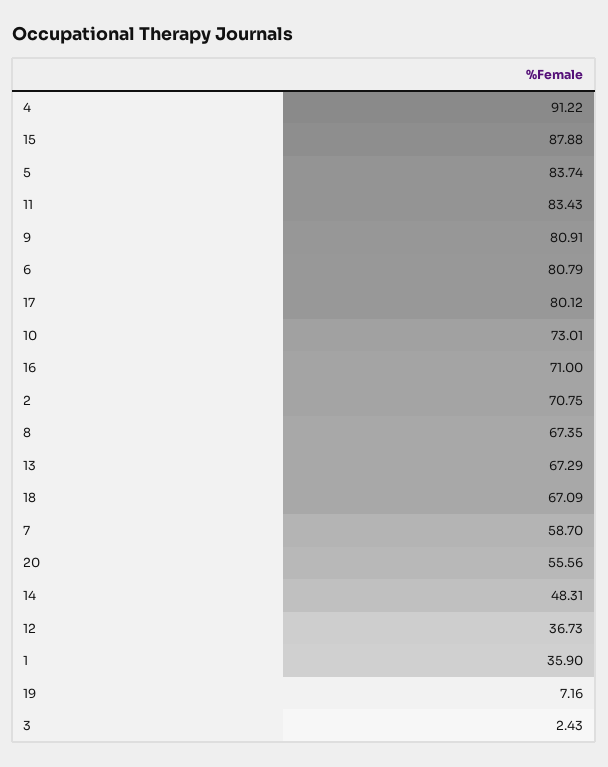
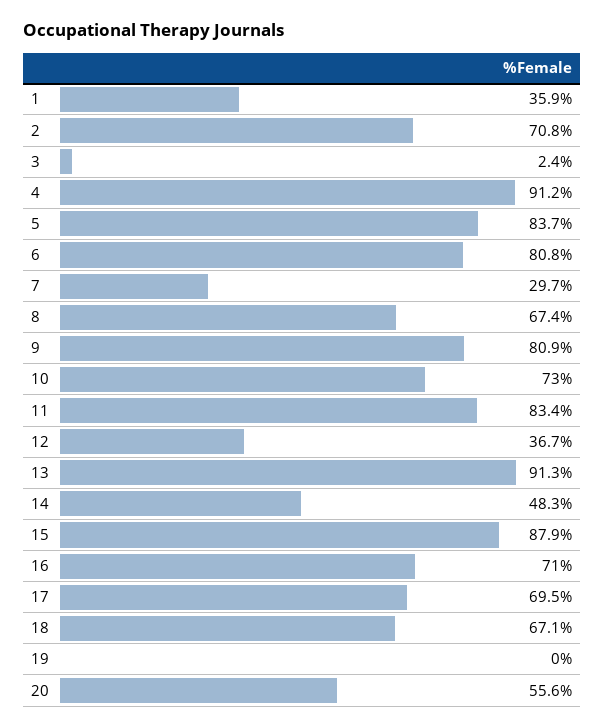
17: 80.12 -> 69.5
13: 67.29 -> 91.3
7: 58.7 -> 29.7
19: 7.16 -> 0

